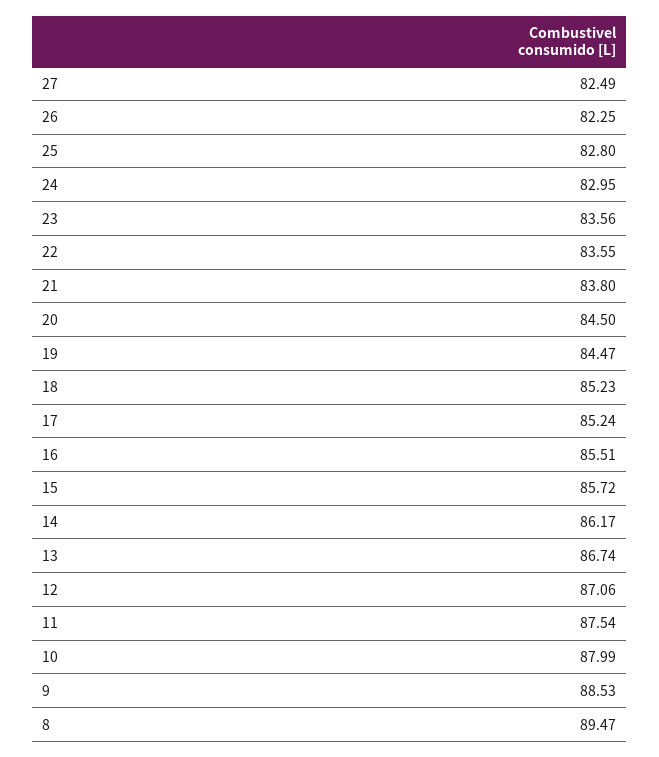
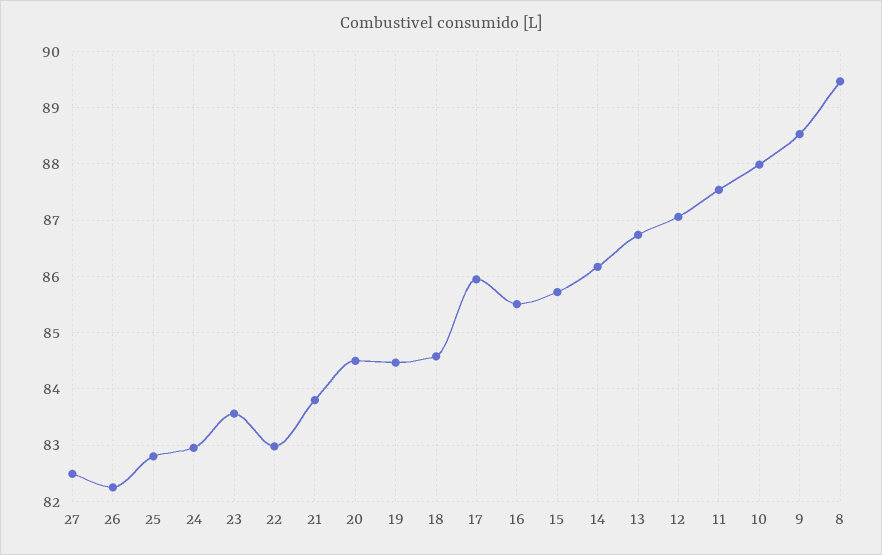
22: 83.55 -> 83
18: 85.23 -> 84.6
17: 85.24 -> 86

